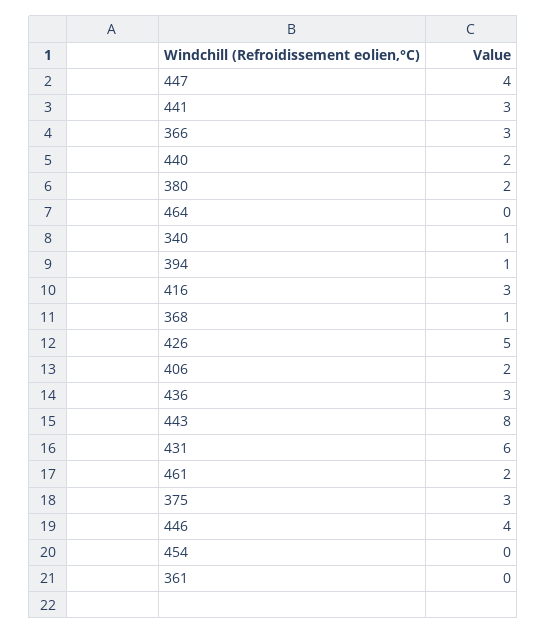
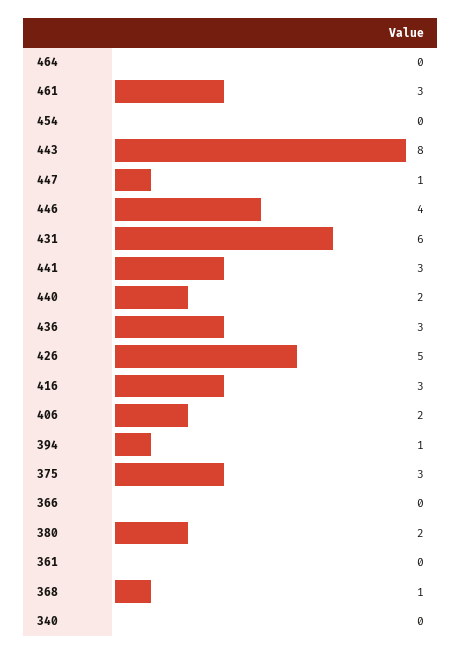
447: 4 -> 1
366: 3 -> 0
340: 1 -> 0
461: 2 -> 3

